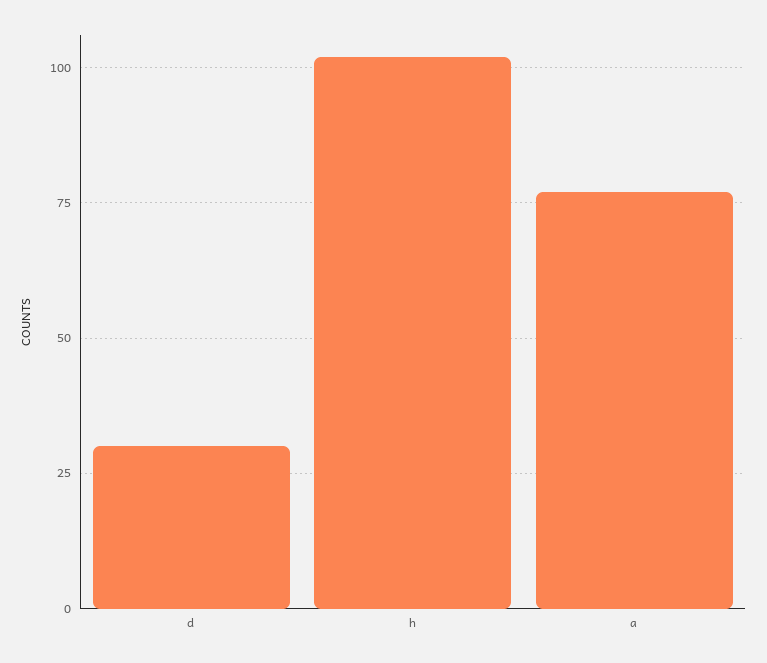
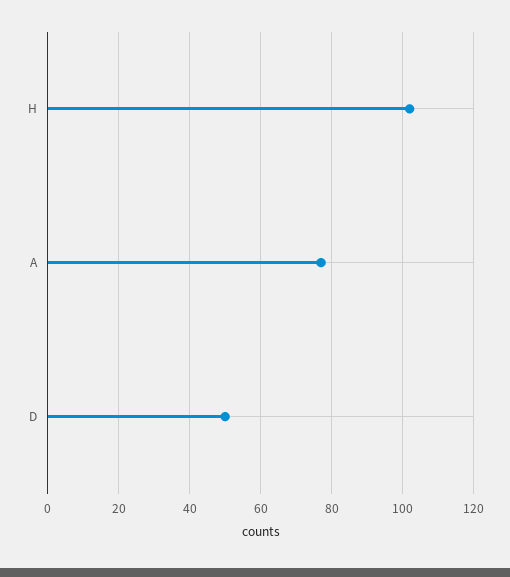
d: 30 -> 50

